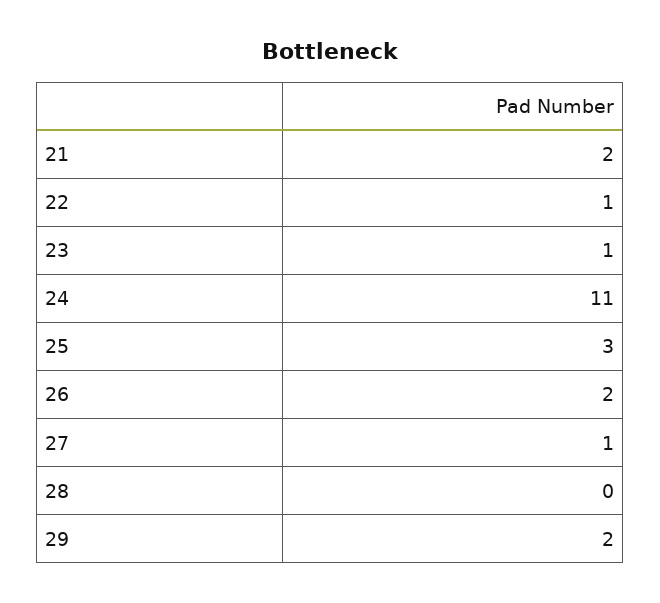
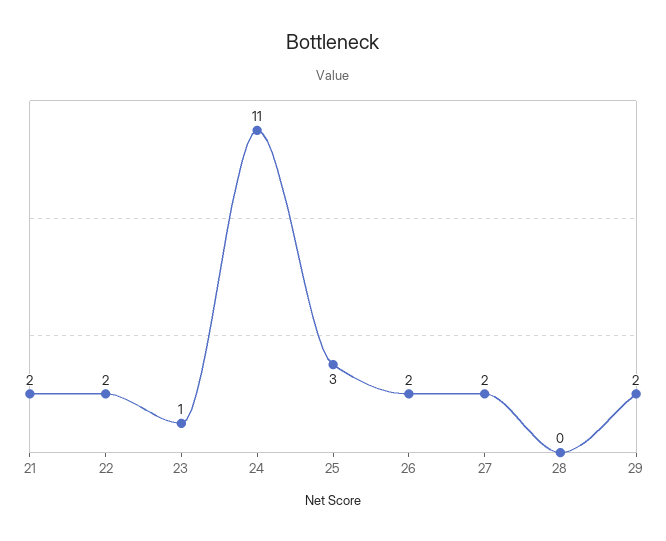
22: 1 -> 2
27: 1 -> 2

